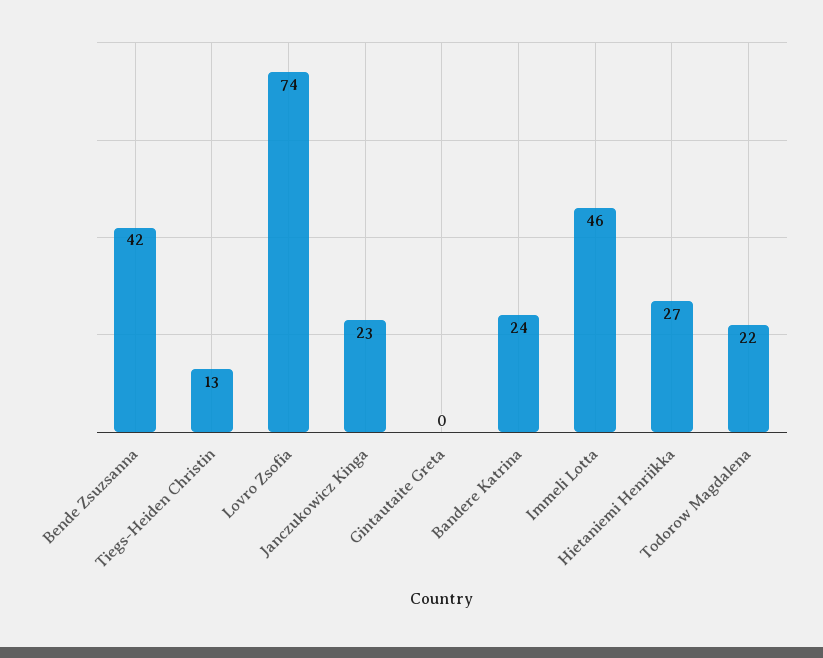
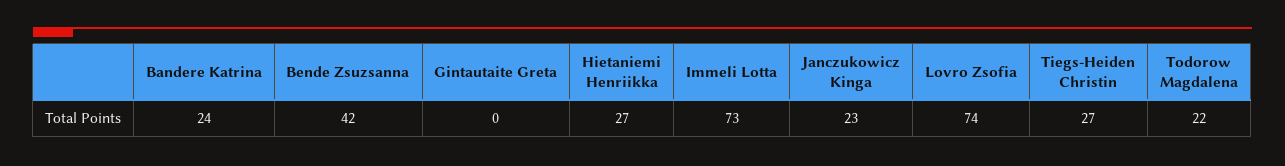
Tiegs-Heiden Christin: 13 -> 27
Immeli Lotta: 46 -> 73

